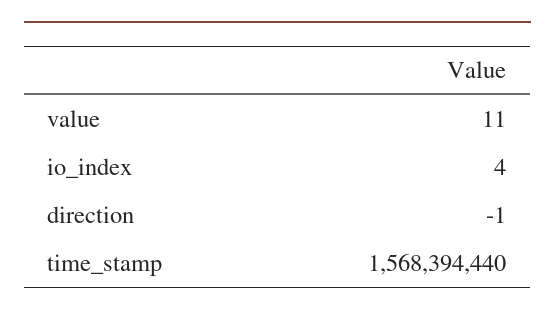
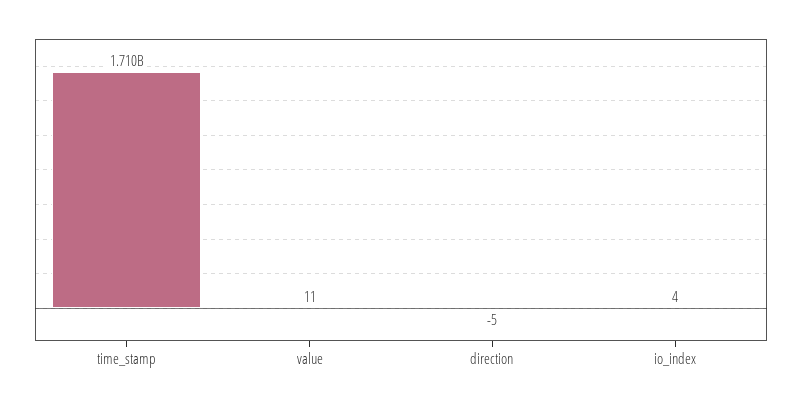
direction: -1 -> -5
time_stamp: 1568394440 -> 1710000000

